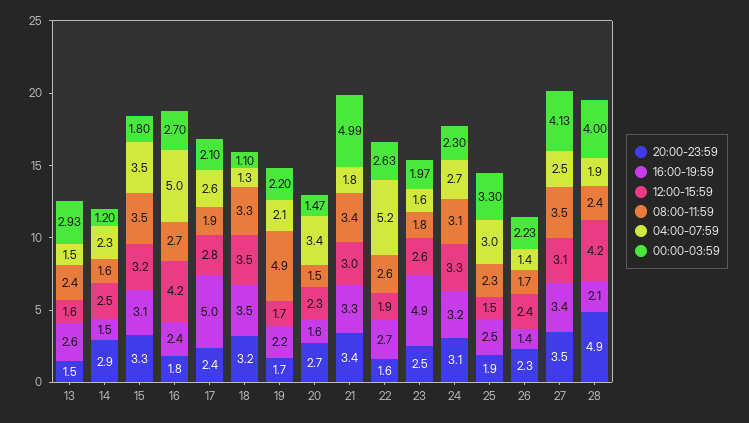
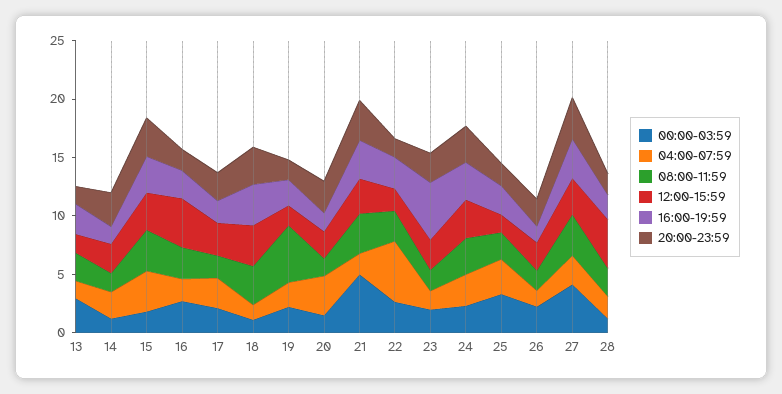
04:00-07:59, 16: 5 -> 2
16:00-19:59, 17: 5 -> 2
20:00-23:59, 28: 4.9 -> 2
00:00-03:59, 28: 4 -> 1

